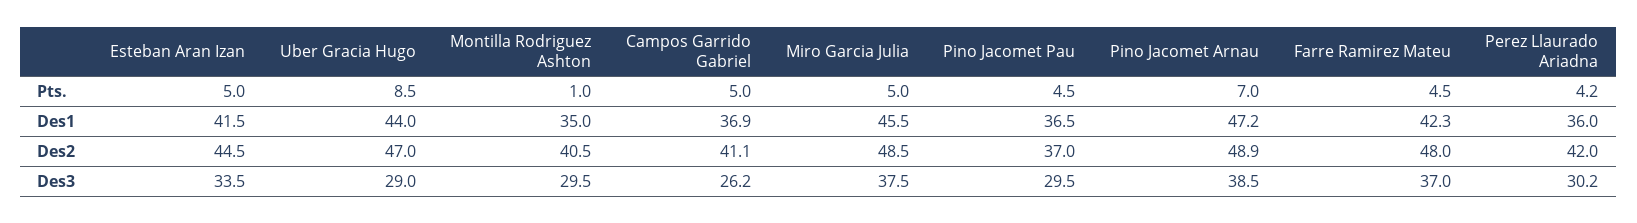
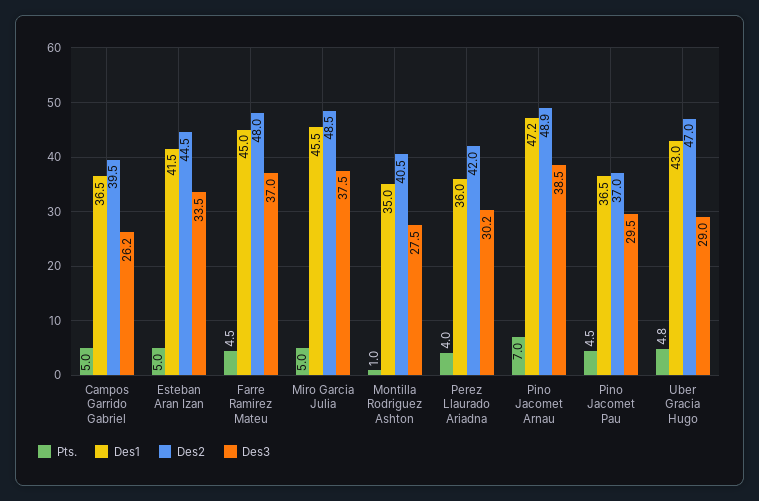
Pts., Uber Gracia Hugo: 8.5 -> 4.8
Pts., Perez Llaurado Ariadna: 4.2 -> 4
Des1, Uber Gracia Hugo: 44 -> 43
Des1, Campos Garrido Gabriel: 36.9 -> 36.5
Des1, Farre Ramirez Mateu: 42.3 -> 45
Des2, Campos Garrido Gabriel: 41.1 -> 39.5
Des3, Montilla Rodriguez Ashton: 29.5 -> 27.5

